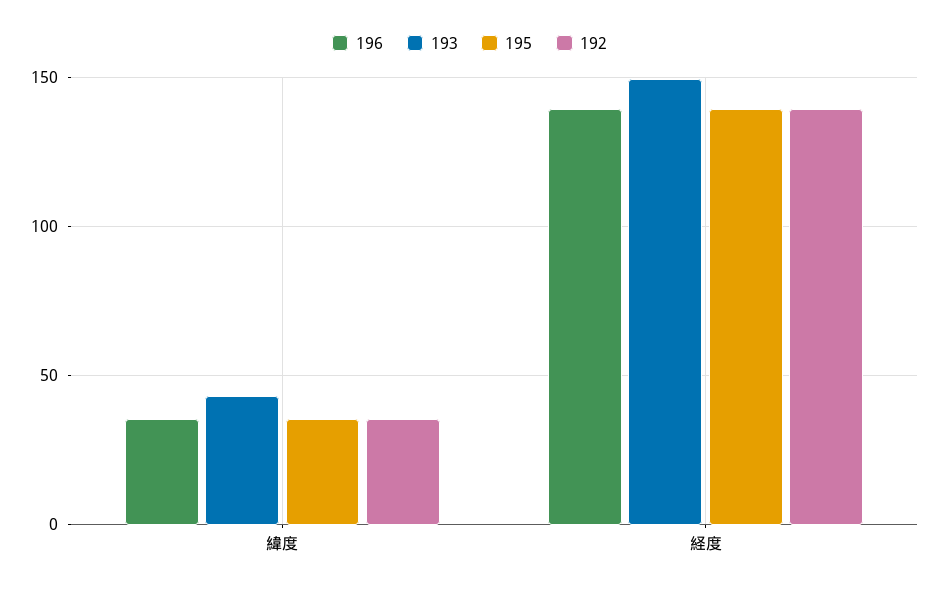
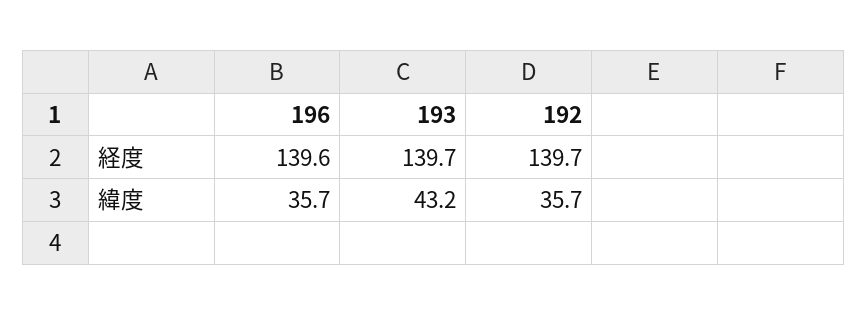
195, 緯度: 35 -> none
193, 経度: 150 -> 139.7
195, 経度: 140 -> none

